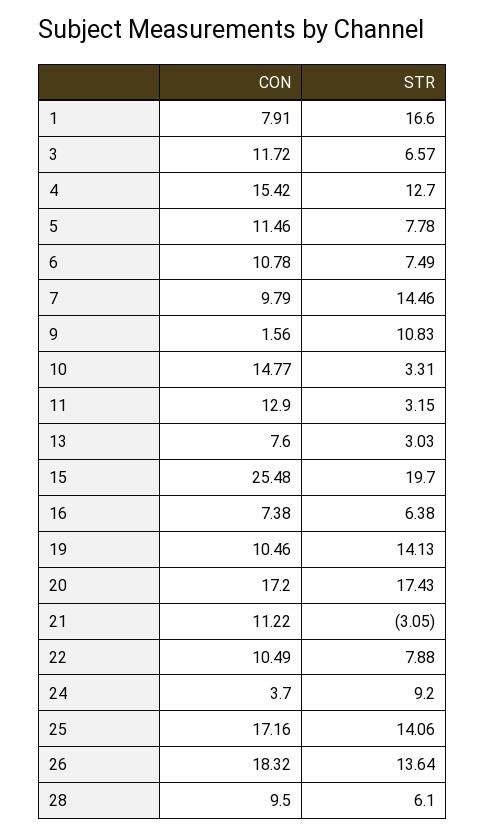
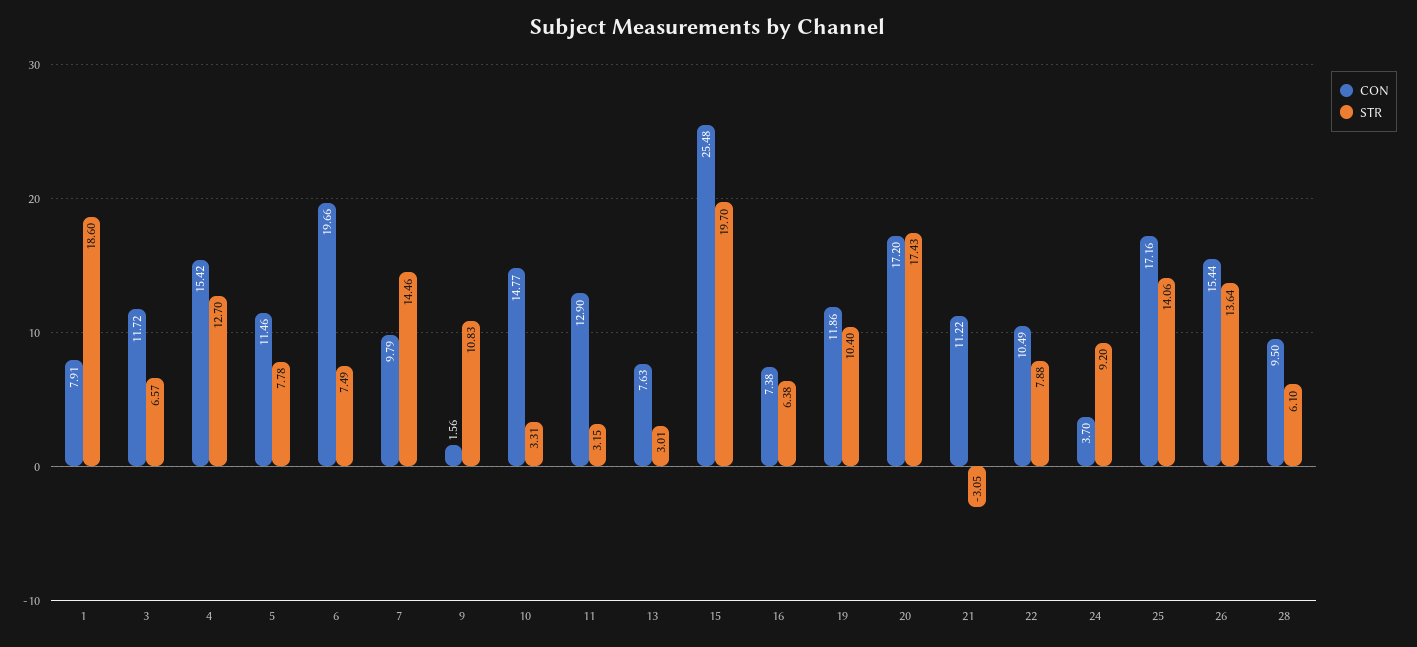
STR, 1: 16.6 -> 18.6
CON, 6: 10.78 -> 19.66
CON, 13: 7.6 -> 7.63
STR, 13: 3.03 -> 3.01
CON, 19: 10.46 -> 11.86
STR, 19: 14.13 -> 10.4
CON, 26: 18.32 -> 15.44

